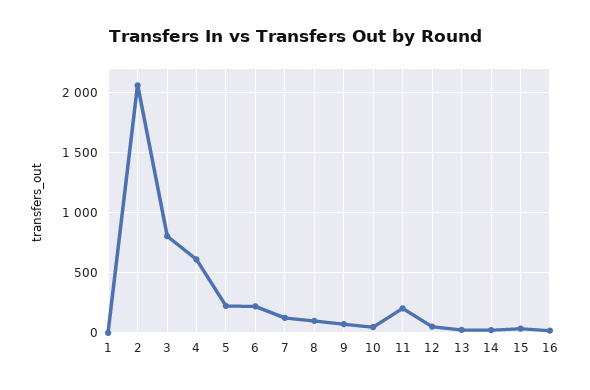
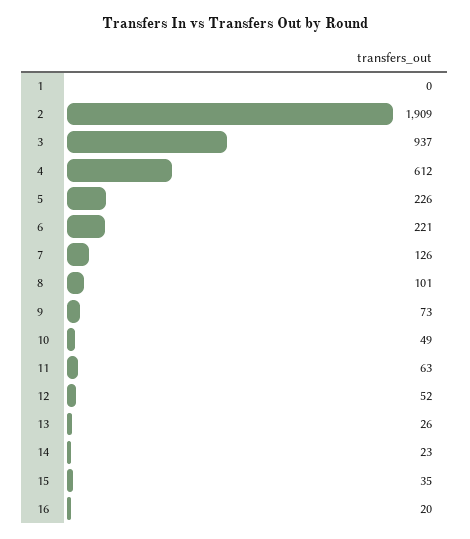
2: 2050 -> 1909
3: 800 -> 937
11: 200 -> 63

